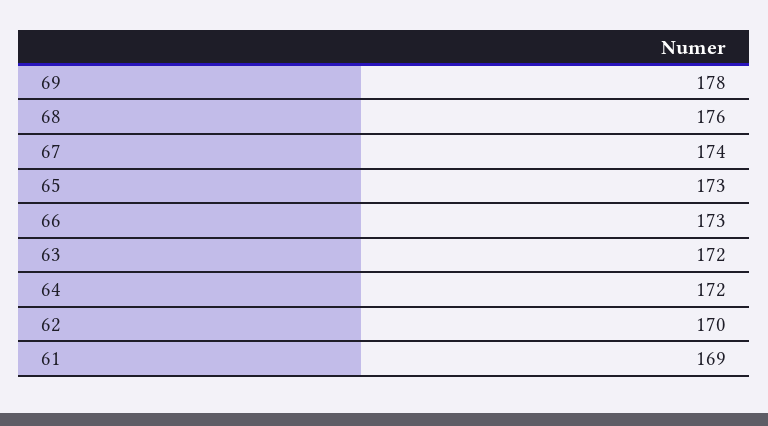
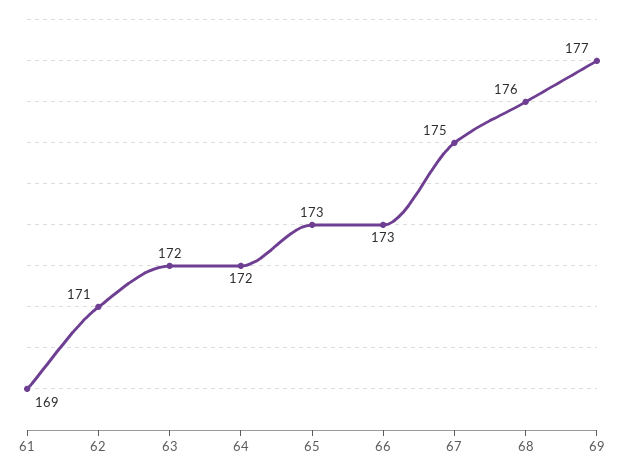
69: 178 -> 177
67: 174 -> 175
62: 170 -> 171

